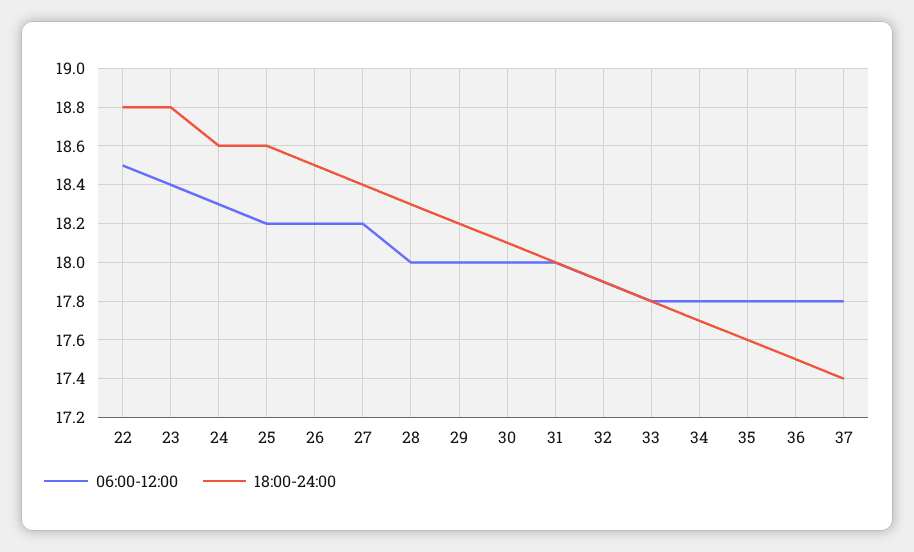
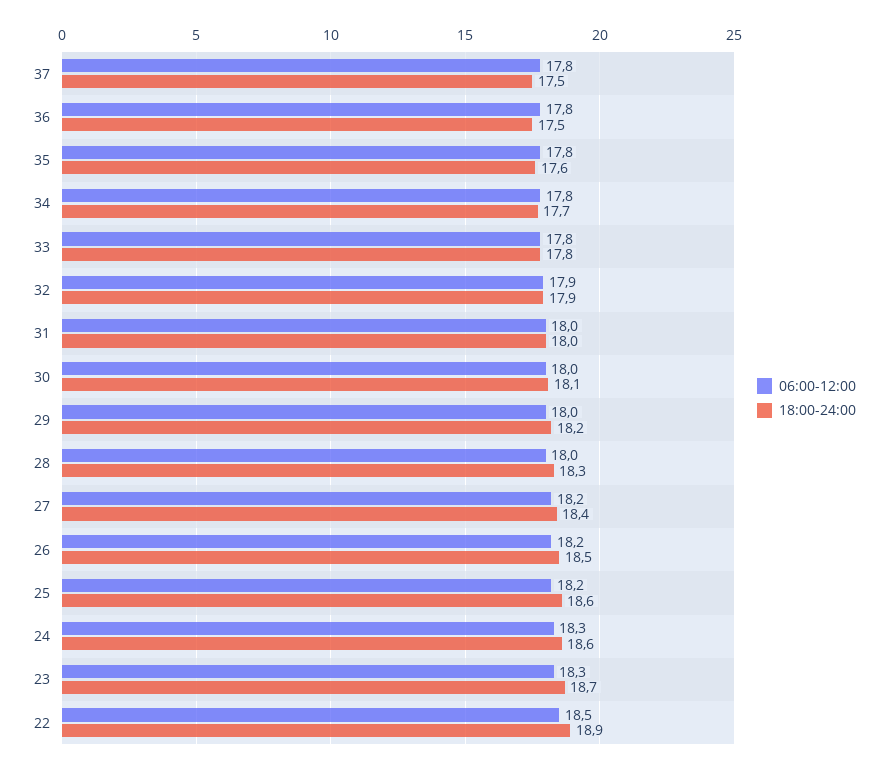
18:00-24:00, 22: 18.8 -> 18.9
06:00-12:00, 23: 18.4 -> 18.3
18:00-24:00, 23: 18.8 -> 18.7
18:00-24:00, 37: 17.4 -> 17.5

